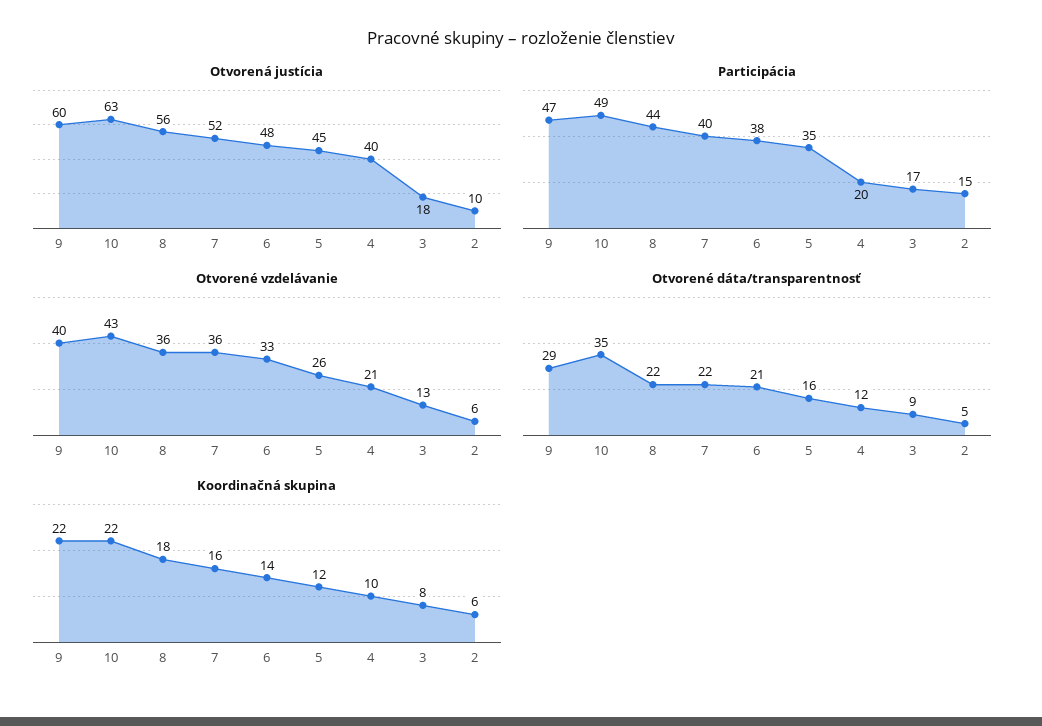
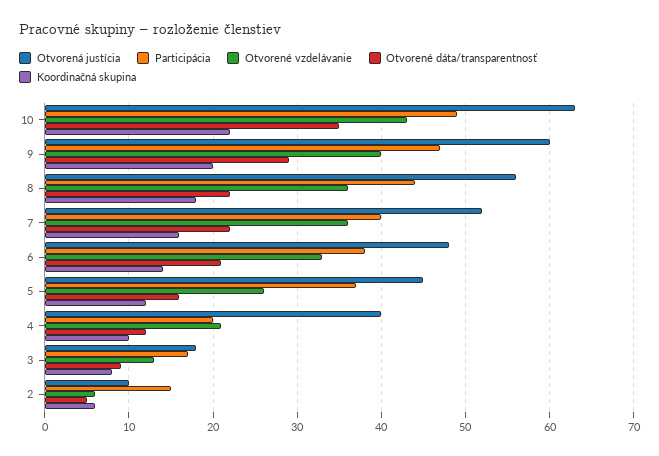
Participácia, 5: 35 -> 37
Koordinačná skupina, 9: 22 -> 20

